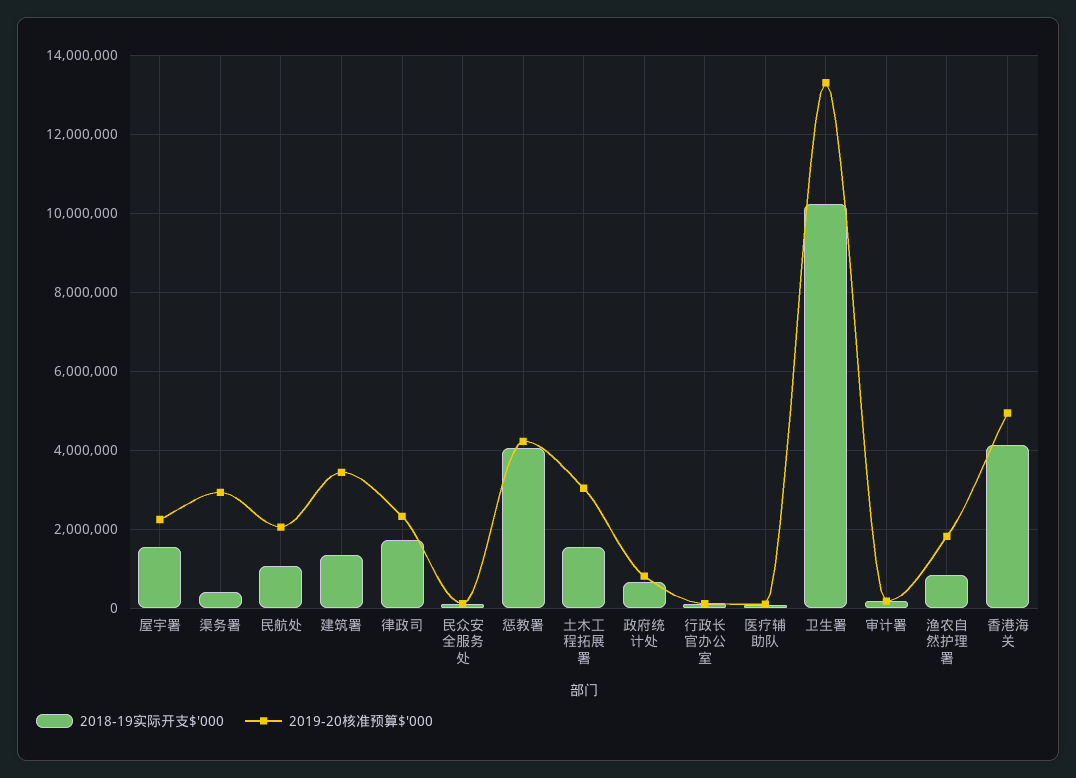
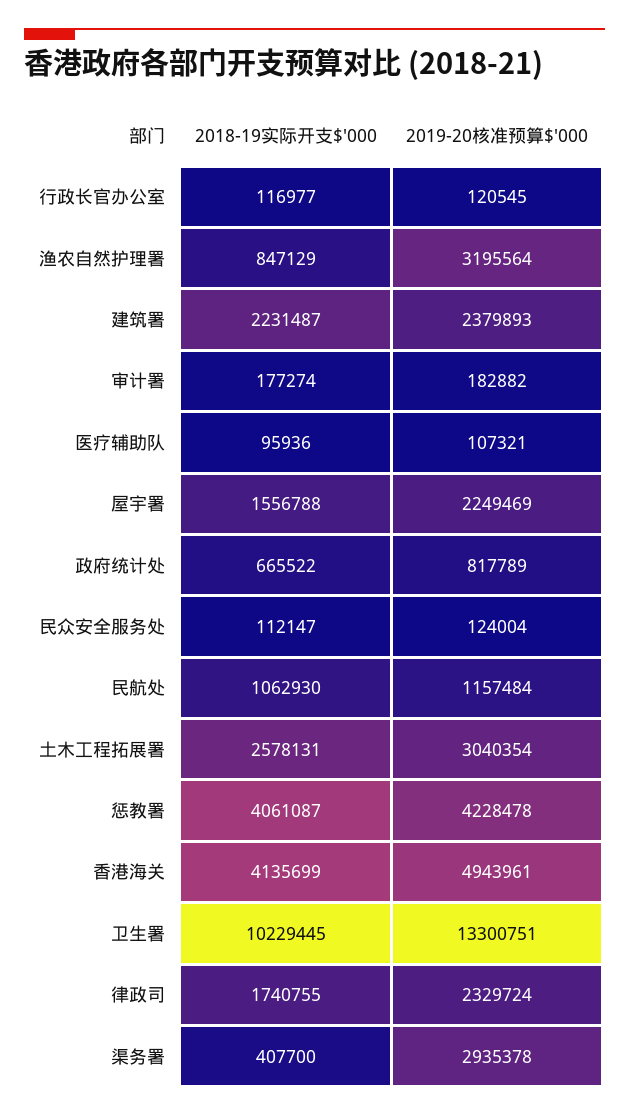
2019-20核准预算$'000, 民航处: 2000000 -> 1157484
2018-19实际开支$'000, 建筑署: 1400000 -> 2231487
2019-20核准预算$'000, 建筑署: 3400000 -> 2379893
2018-19实际开支$'000, 土木工程拓展署: 1600000 -> 2578131
2019-20核准预算$'000, 渔农自然护理署: 1800000 -> 3195564

